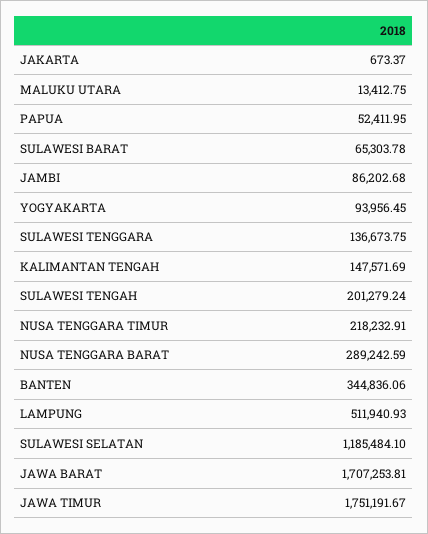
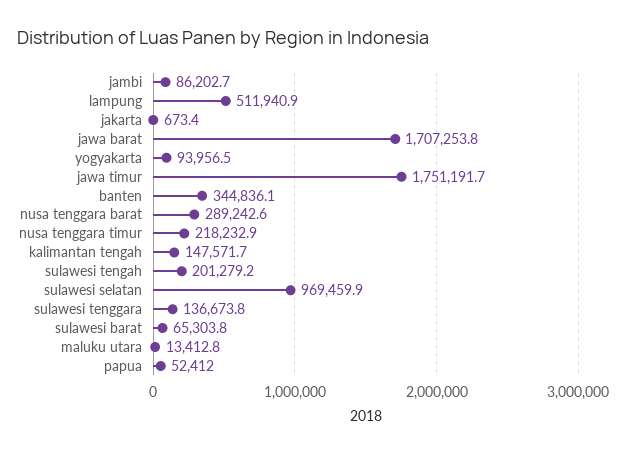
SULAWESI SELATAN: 1185484.1 -> 969459.9

